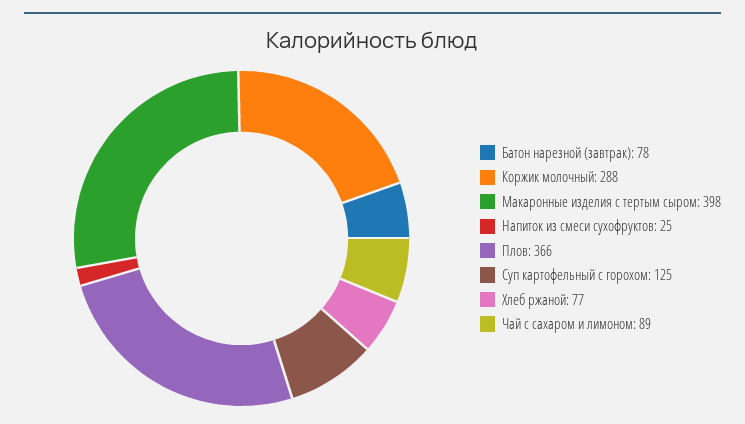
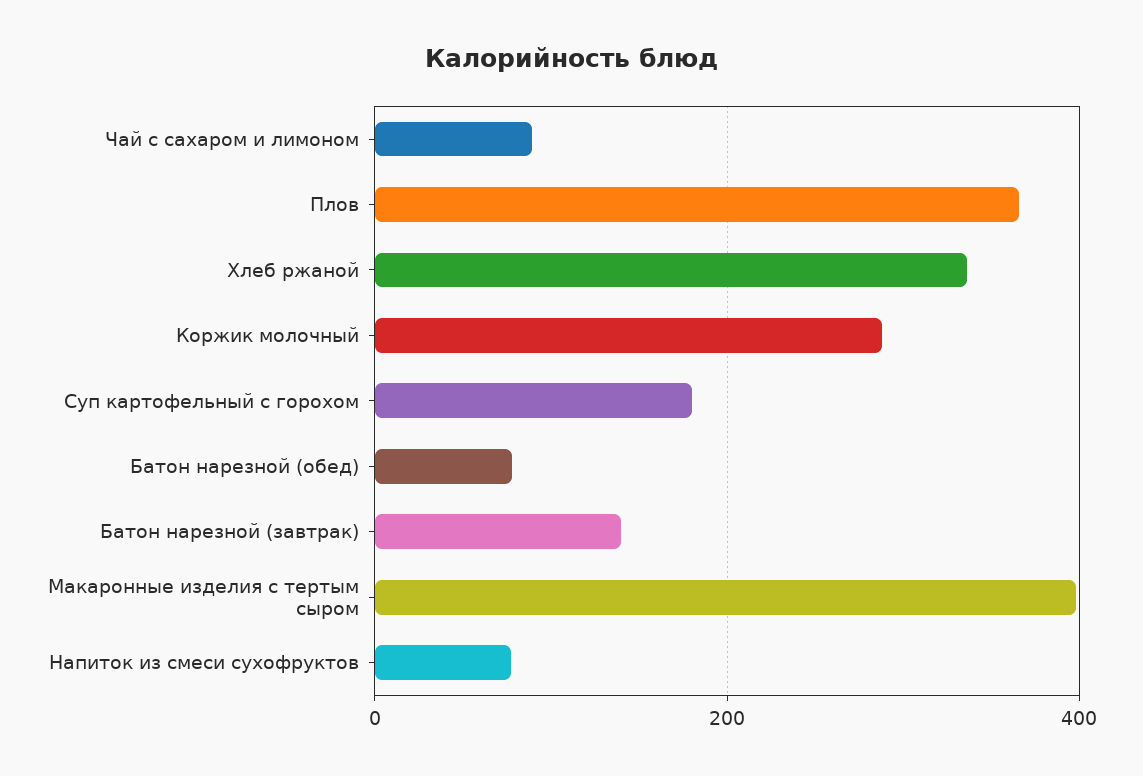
Батон нарезной (завтрак): 78 -> 140
Напиток из смеси сухофруктов: 25 -> 80
Суп картофельный с горохом: 125 -> 180
Хлеб ржаной: 77 -> 340
Батон нарезной (обед): none -> 80

